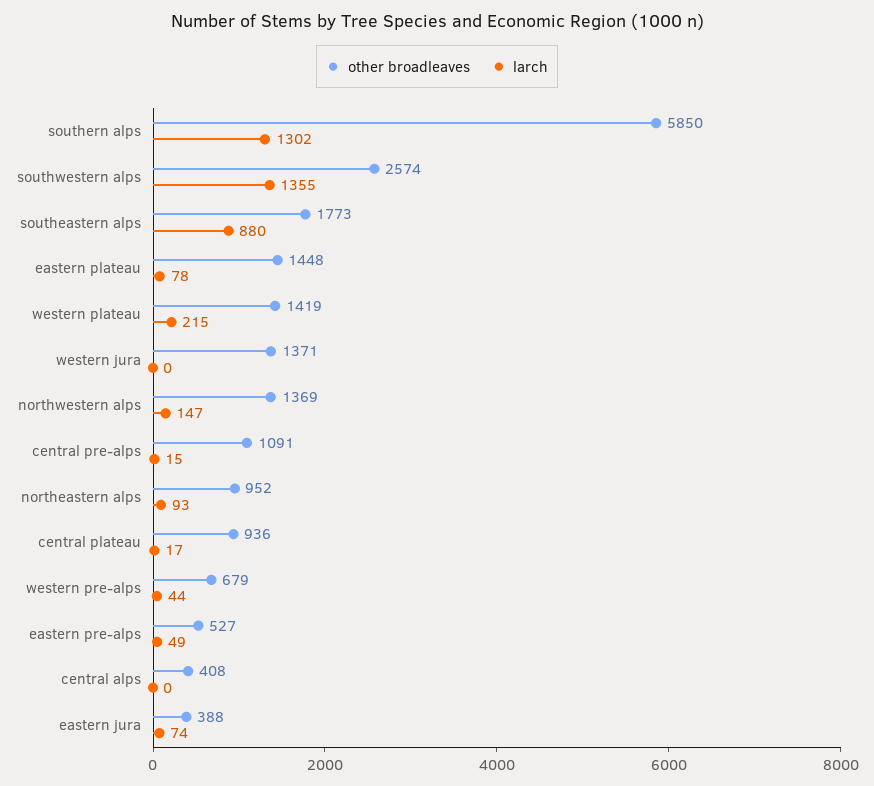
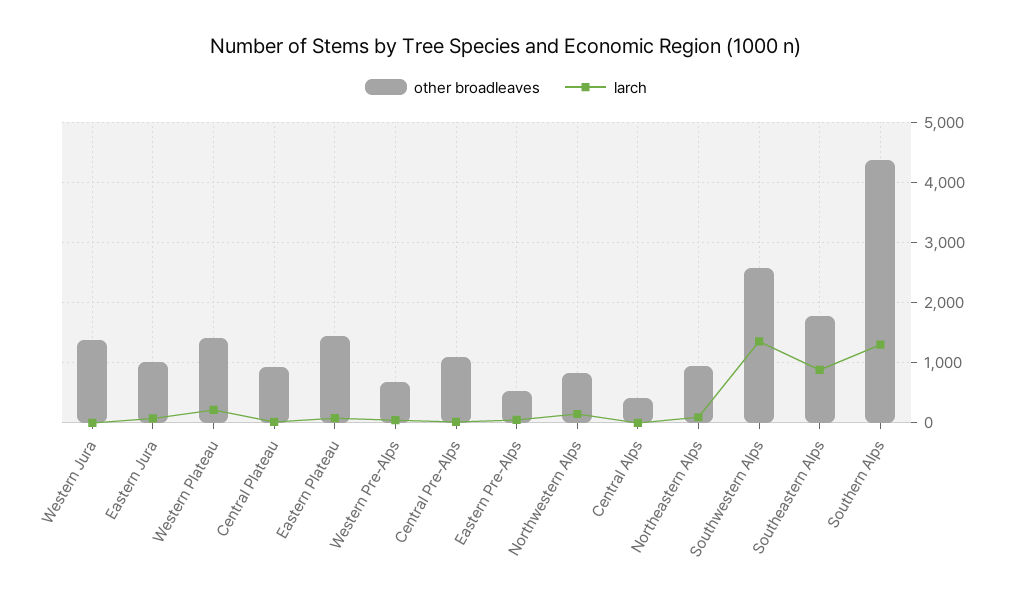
other broadleaves, southern alps: 5850 -> 4400
other broadleaves, northwestern alps: 1369 -> 800
other broadleaves, eastern jura: 388 -> 1000

